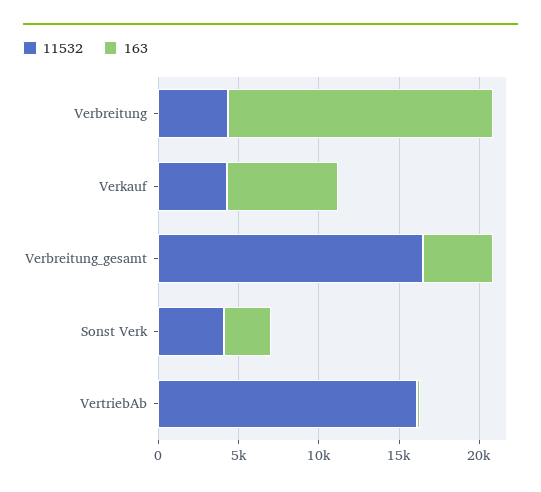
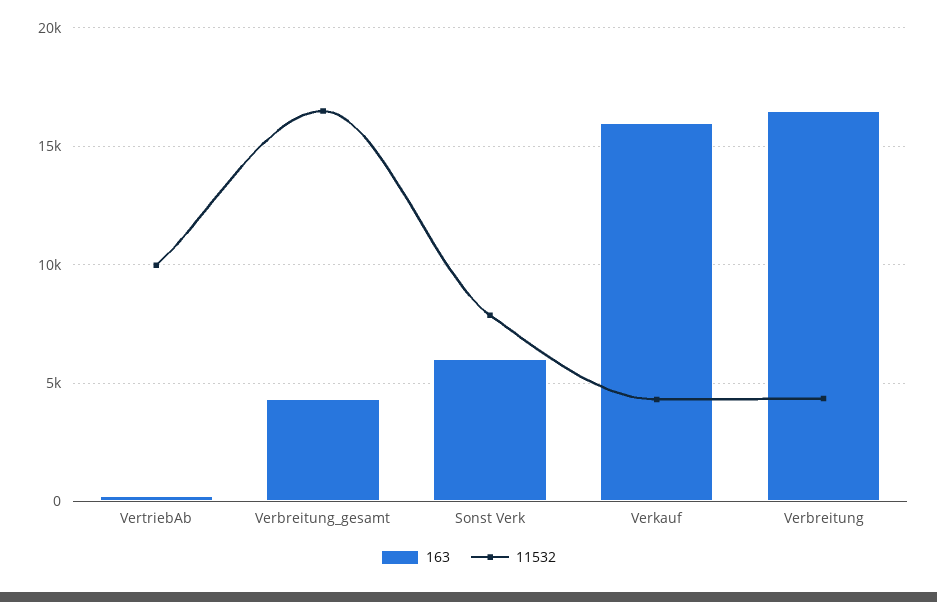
163, Verkauf: 7000 -> 16000
11532, Sonst Verk: 4000 -> 8000
163, Sonst Verk: 3000 -> 6000
11532, VertriebAb: 16000 -> 10000

